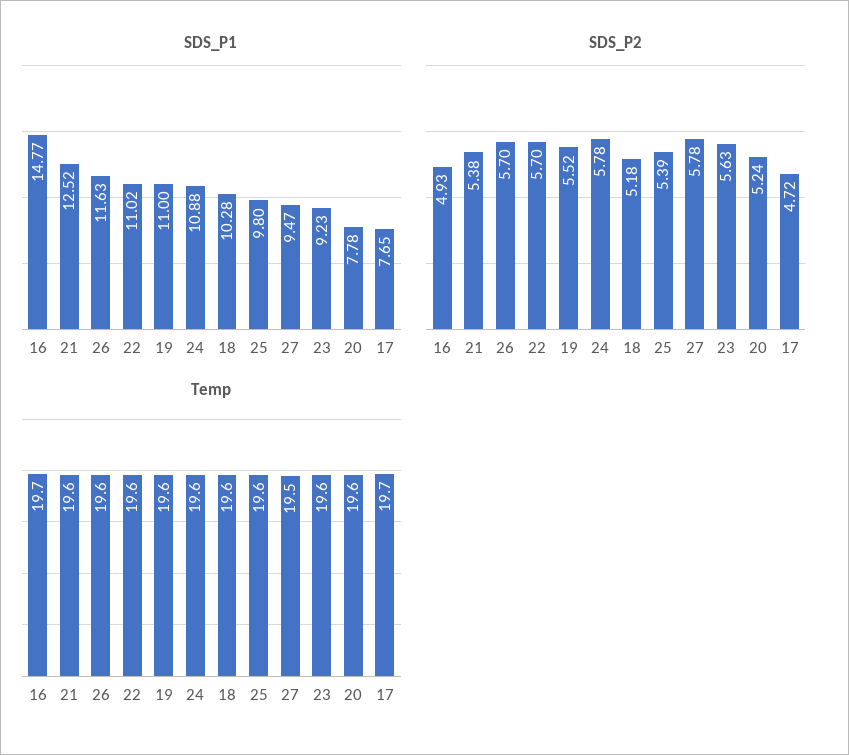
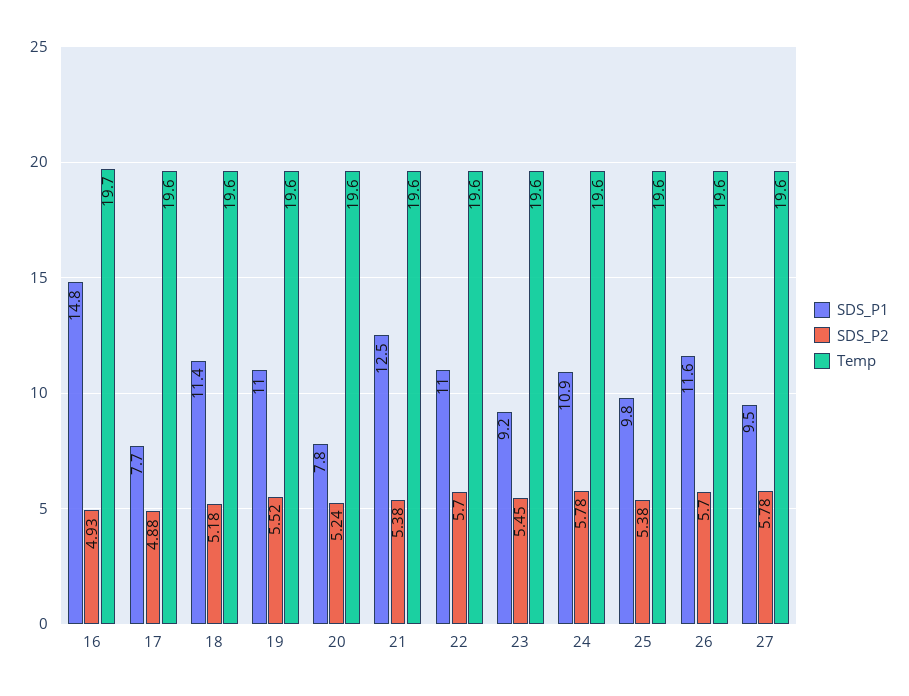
SDS_P1, 18: 10.28 -> 11.4
SDS_P2, 25: 5.39 -> 5.38
SDS_P2, 23: 5.63 -> 5.45
SDS_P2, 17: 4.72 -> 4.88
Temp, 27: 19.5 -> 19.6
Temp, 17: 19.7 -> 19.6

